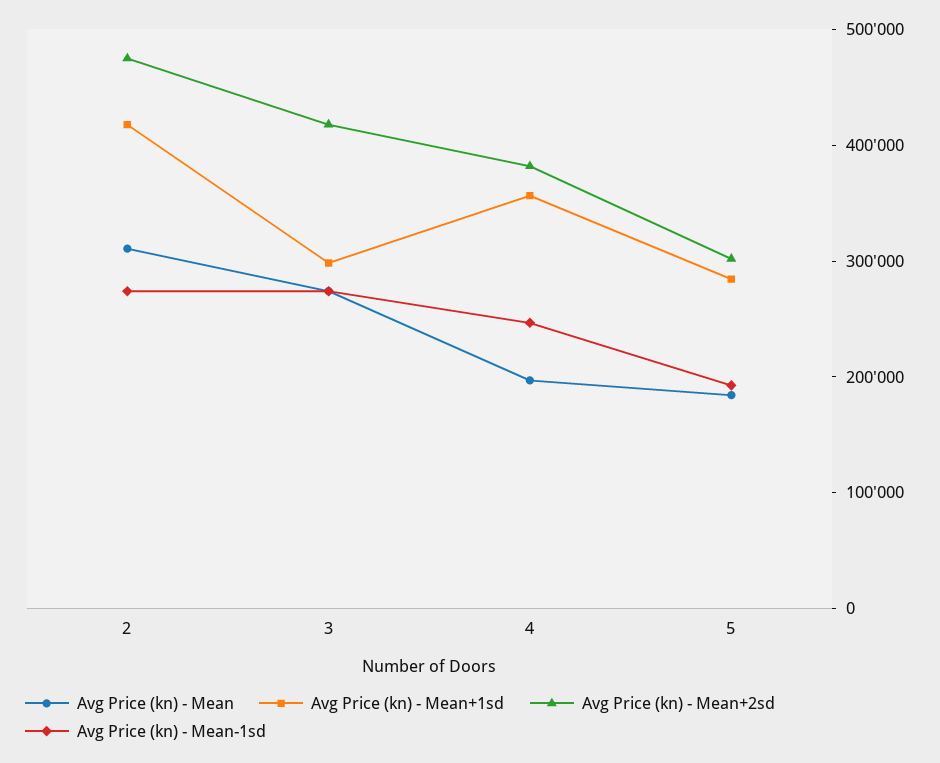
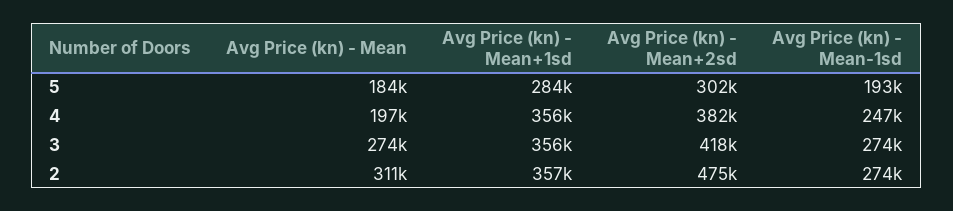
Avg Price (kn) - Mean+1sd, 2: 420000 -> 357000
Avg Price (kn) - Mean+1sd, 3: 300000 -> 356000

